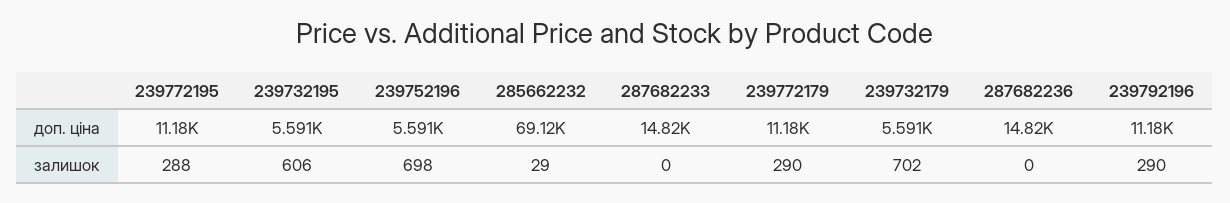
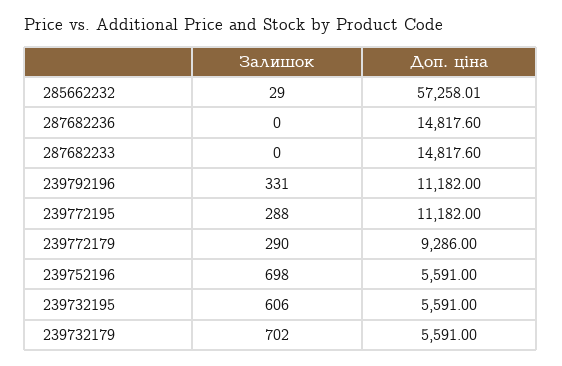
285662232, доп. ціна: 69120 -> 57258.01
239772179, доп. ціна: 11180 -> 9286
239792196, залишок: 290 -> 331

